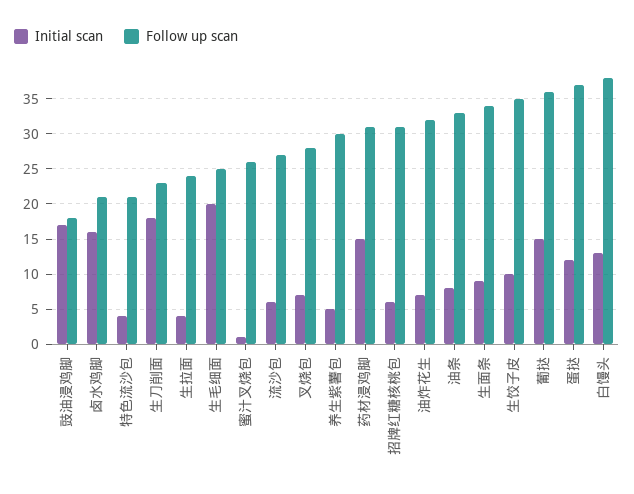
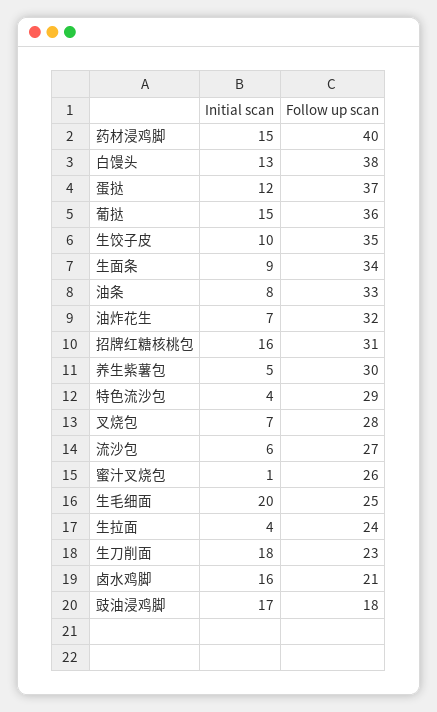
Follow up scan, 特色流沙包: 21 -> 29
Follow up scan, 药材浸鸡脚: 31 -> 40
Initial scan, 招牌红糖核桃包: 6 -> 16

